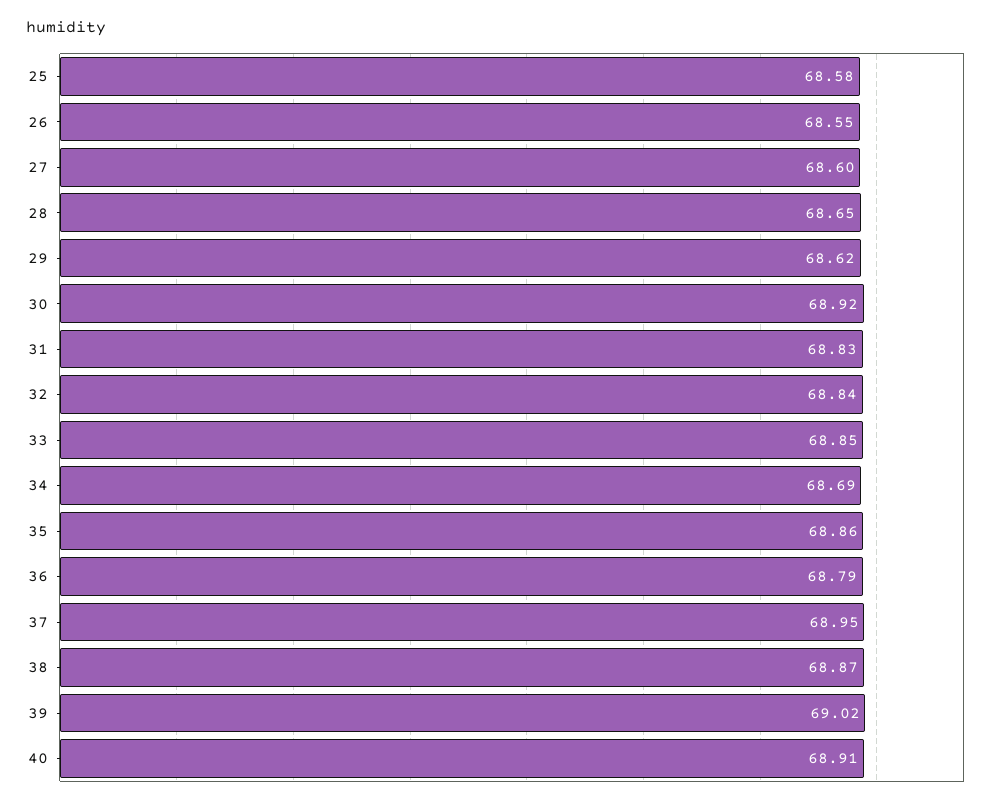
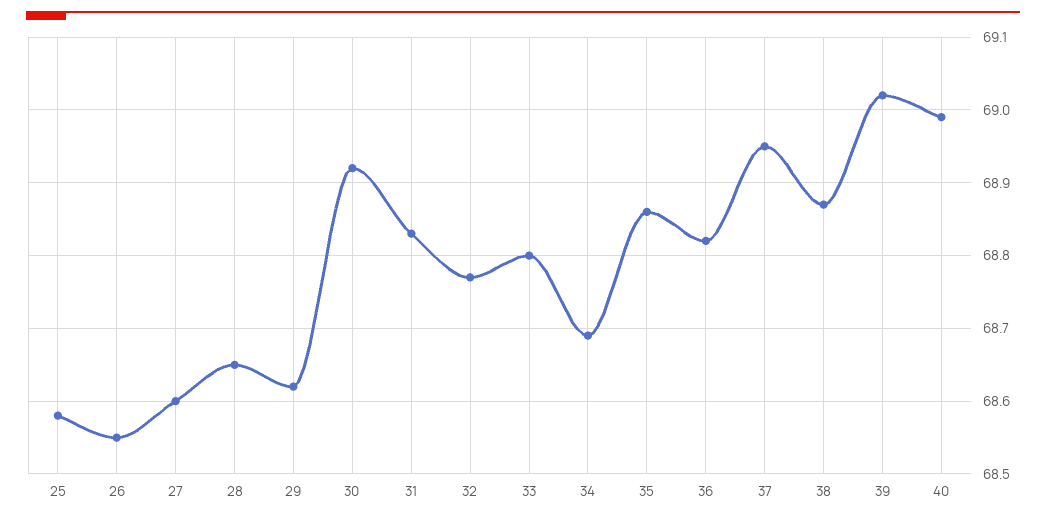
32: 68.84 -> 68.77
33: 68.85 -> 68.8
36: 68.79 -> 68.82
40: 68.91 -> 68.99

